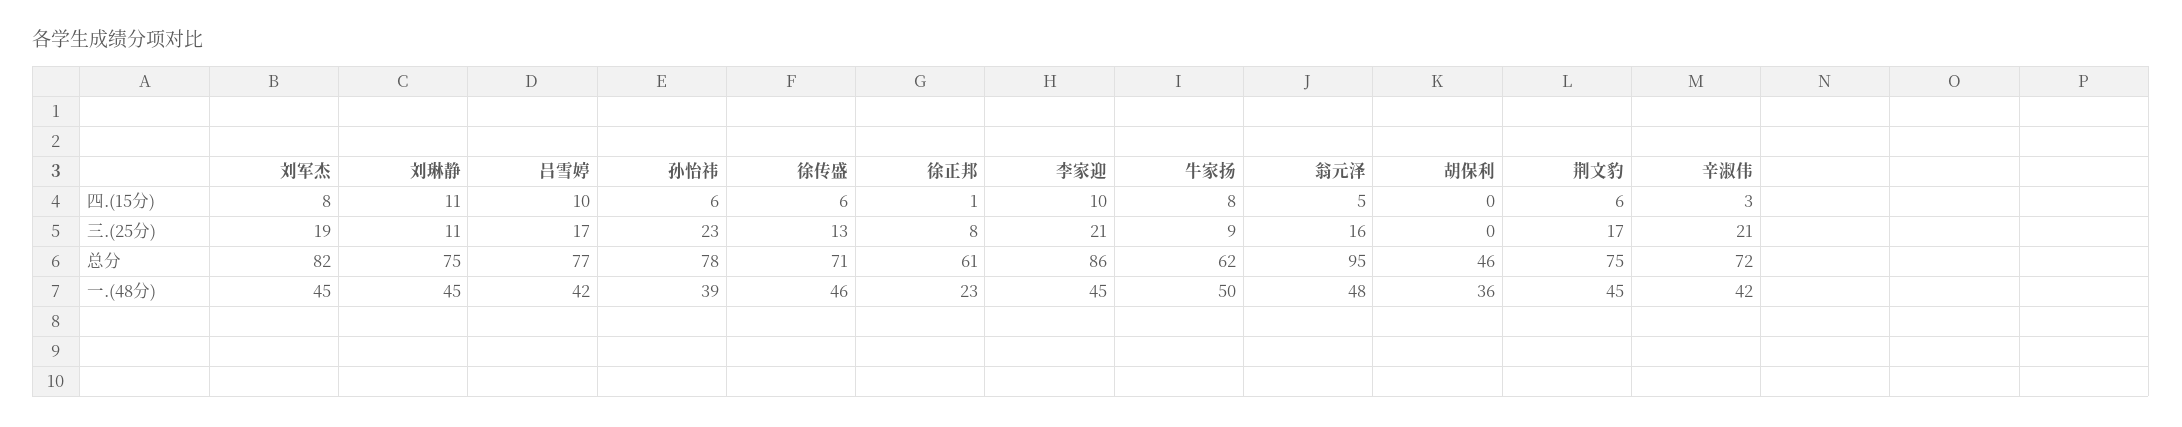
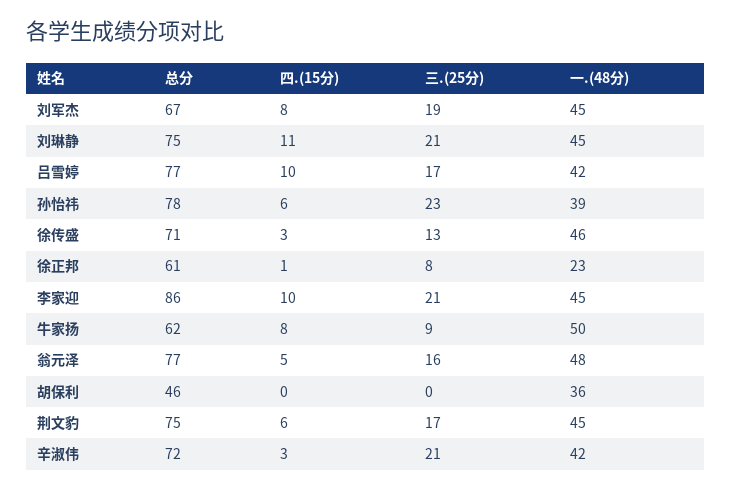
徐传盛, 四.(15分): 6 -> 3
刘琳静, 三.(25分): 11 -> 21
刘军杰, 总分: 82 -> 67
翁元泽, 总分: 95 -> 77

